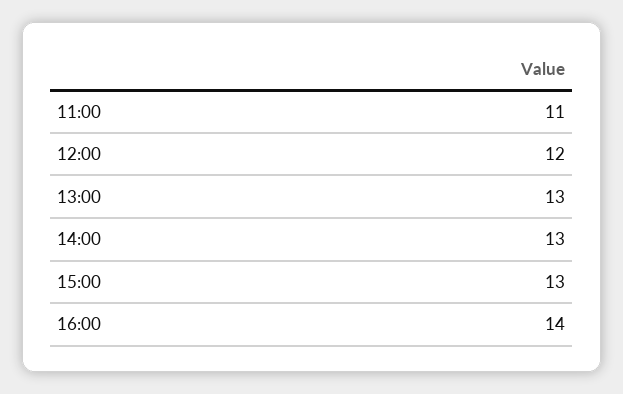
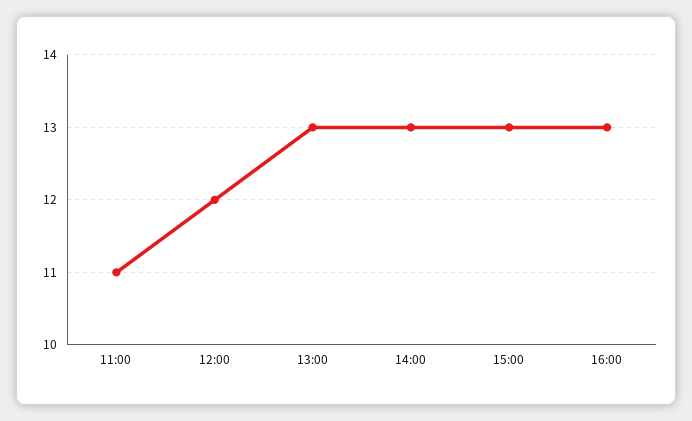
16:00: 14 -> 13

